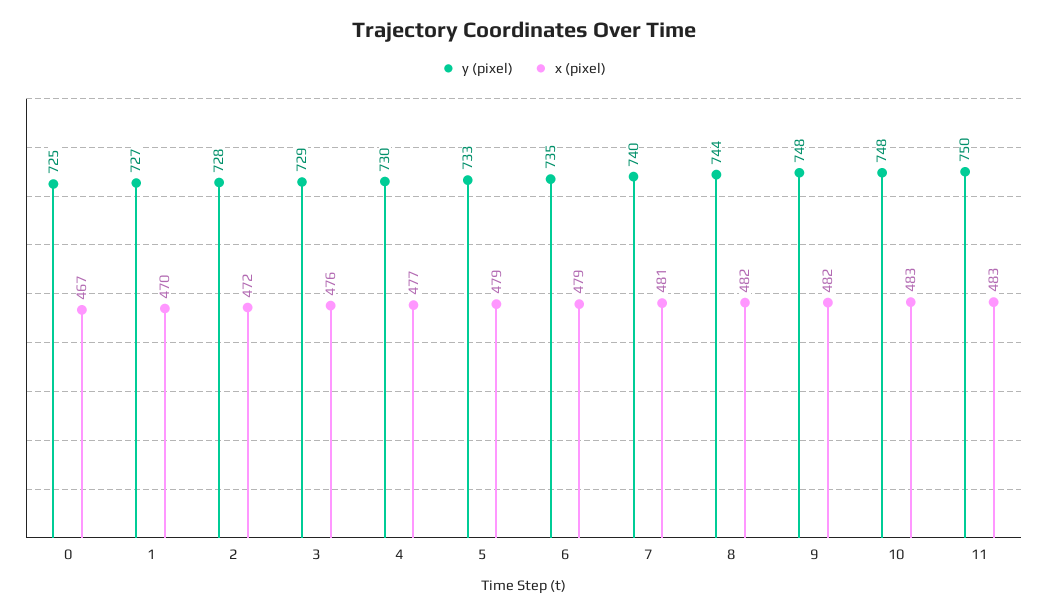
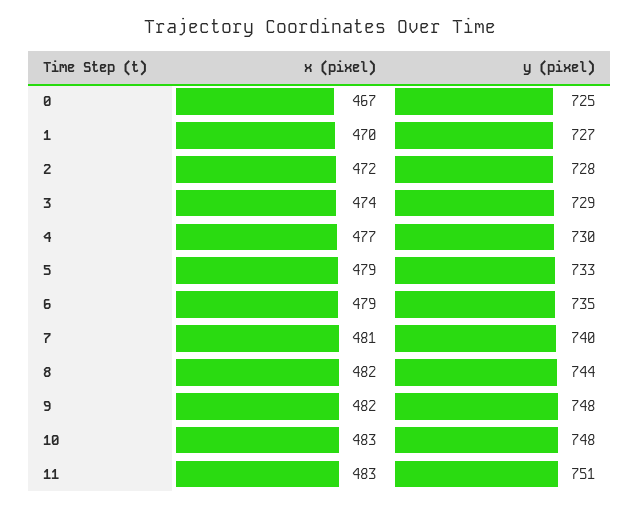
x (pixel), 3: 476 -> 474
y (pixel), 11: 750 -> 751

